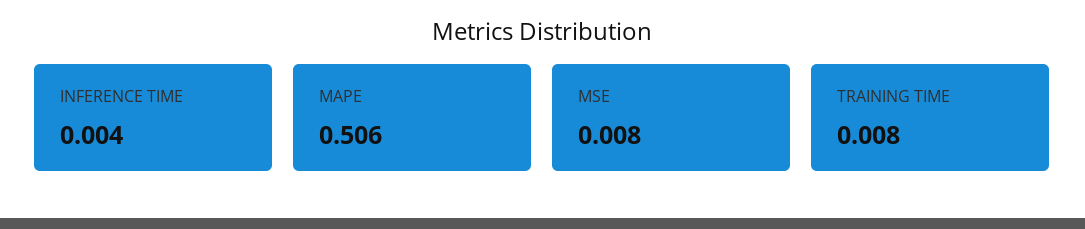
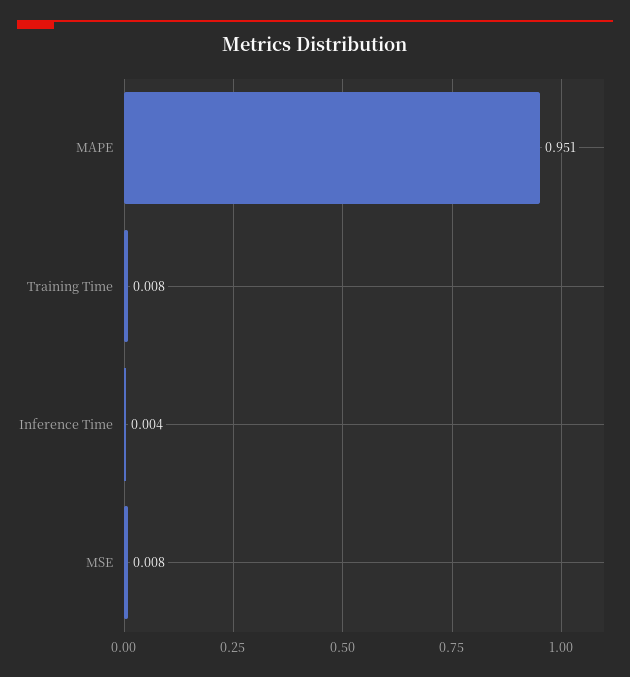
MAPE: 0.506 -> 0.951

